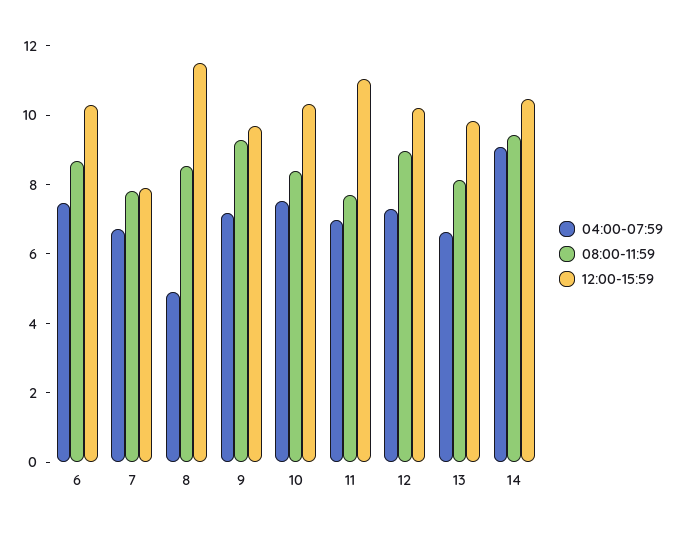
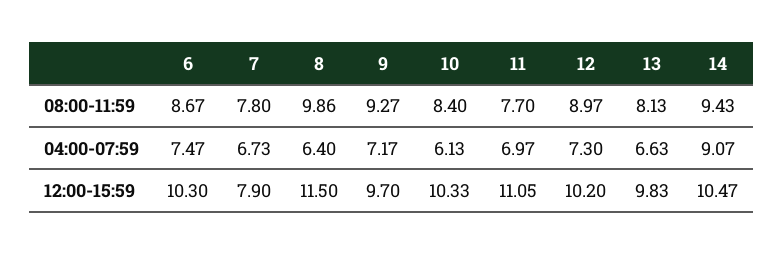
04:00-07:59, 8: 5 -> 6.4
08:00-11:59, 8: 8.5 -> 9.86
04:00-07:59, 10: 7.5 -> 6.13

